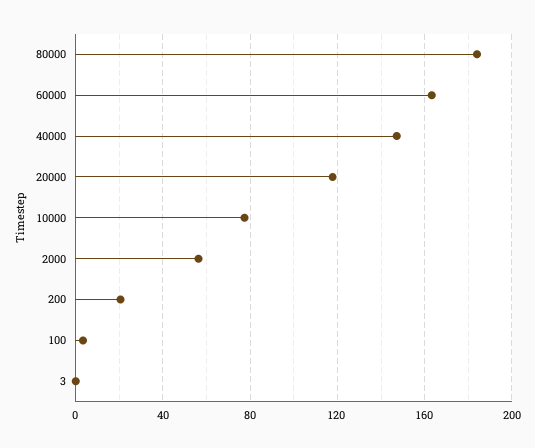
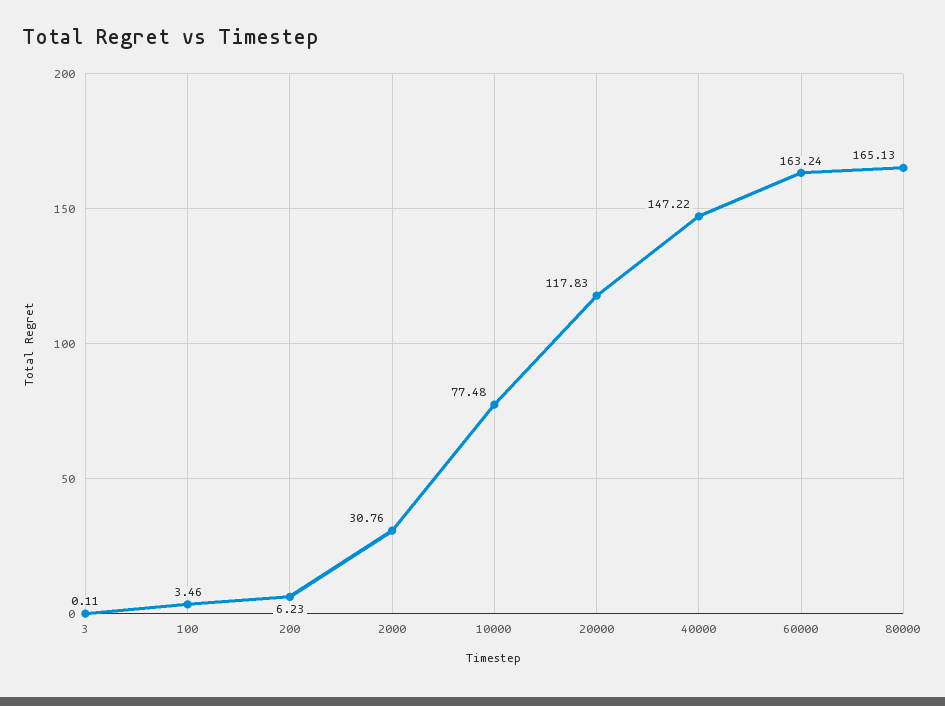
80000: 185 -> 165.13
2000: 55 -> 30.76
200: 20 -> 6.23

